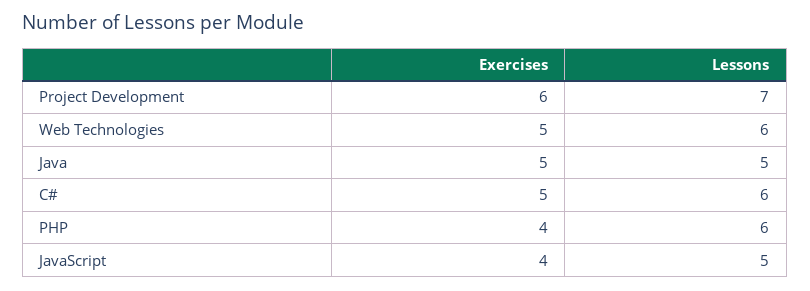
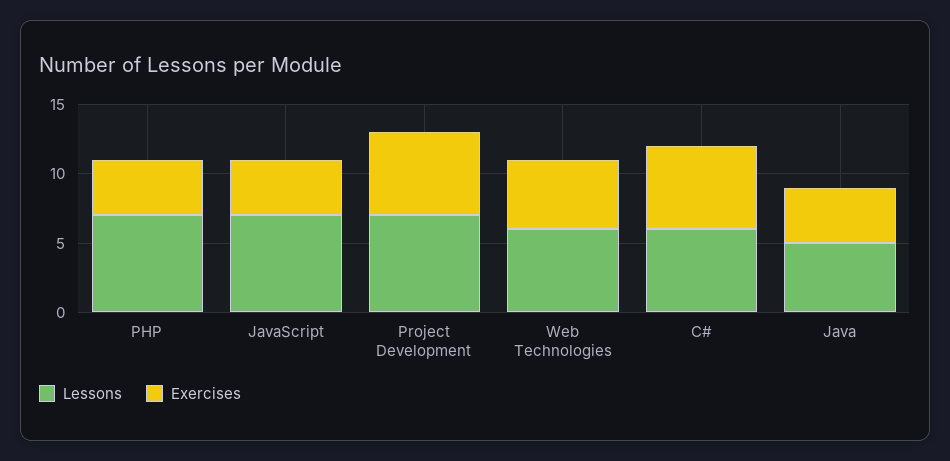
Exercises, Java: 5 -> 4
Exercises, C#: 5 -> 6
Lessons, PHP: 6 -> 7
Lessons, JavaScript: 5 -> 7

